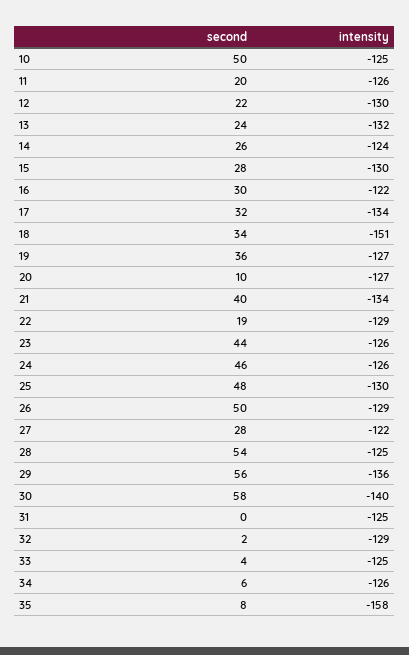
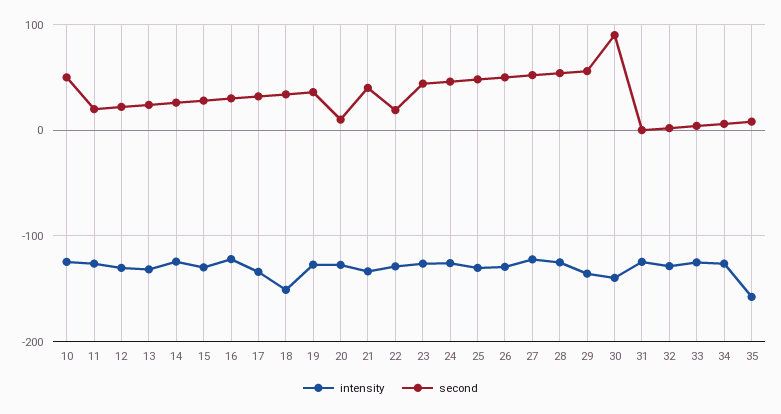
second, 27: 28 -> 50
second, 30: 58 -> 90

